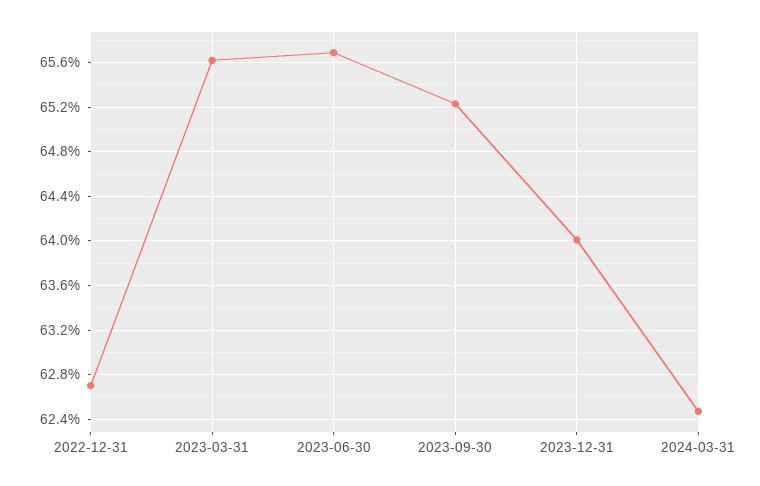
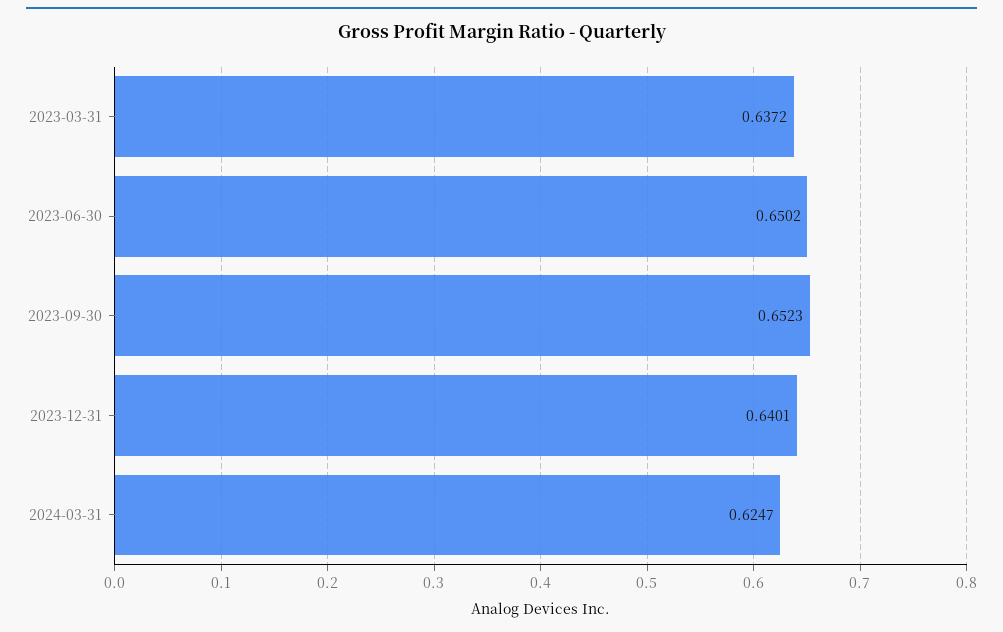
2022-12-31: 0.627 -> none
2023-03-31: 0.656 -> 0.6372
2023-06-30: 0.657 -> 0.6502

